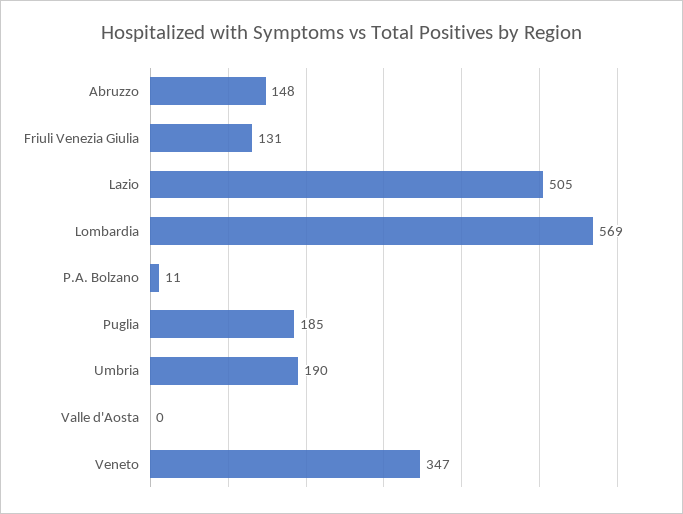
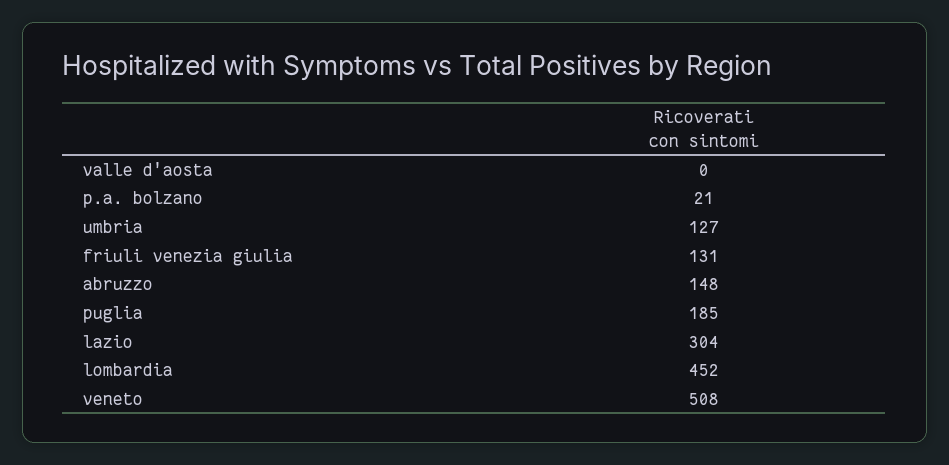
Lazio: 505 -> 304
Lombardia: 569 -> 452
P.A. Bolzano: 11 -> 21
Umbria: 190 -> 127
Veneto: 347 -> 508

